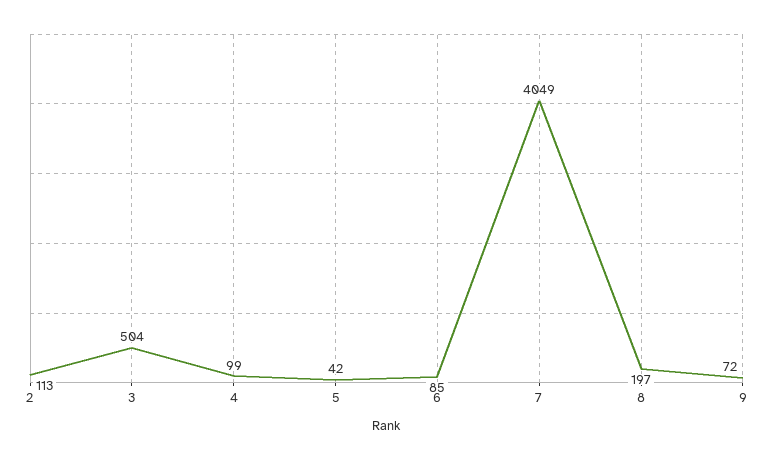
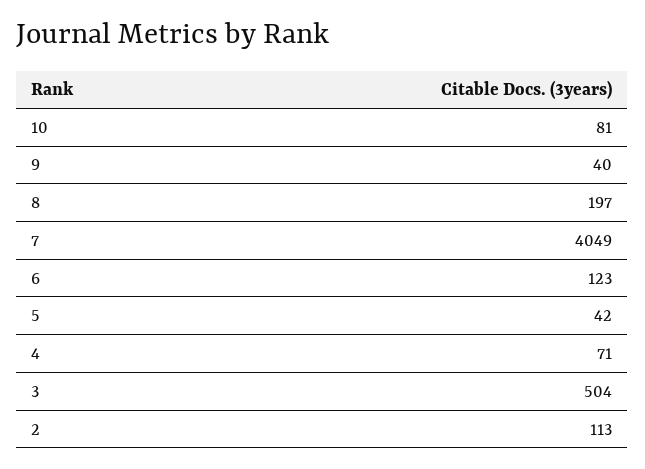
4: 99 -> 71
6: 85 -> 123
9: 72 -> 40
10: none -> 81

